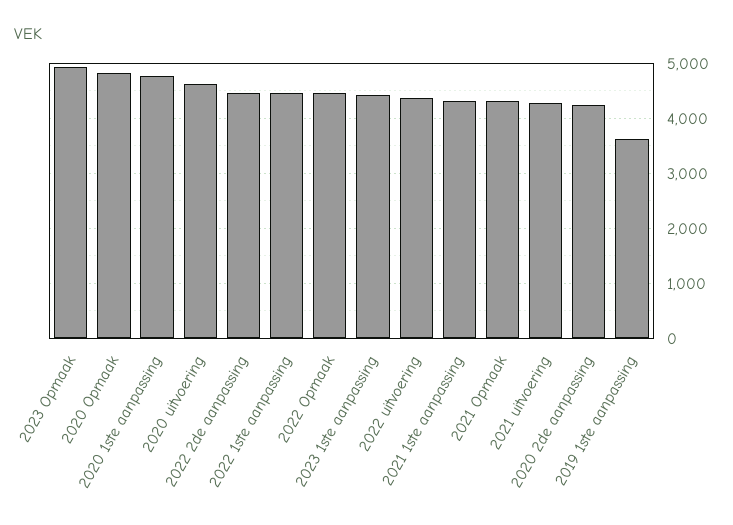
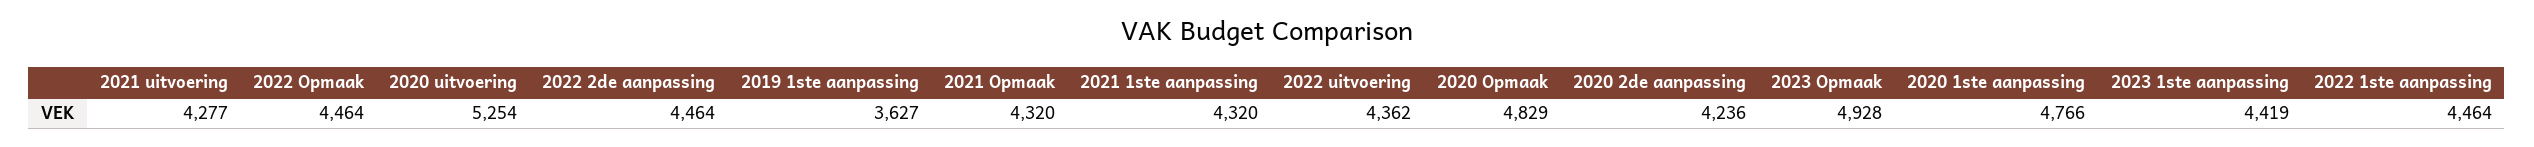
2020 uitvoering: 4600 -> 5254

